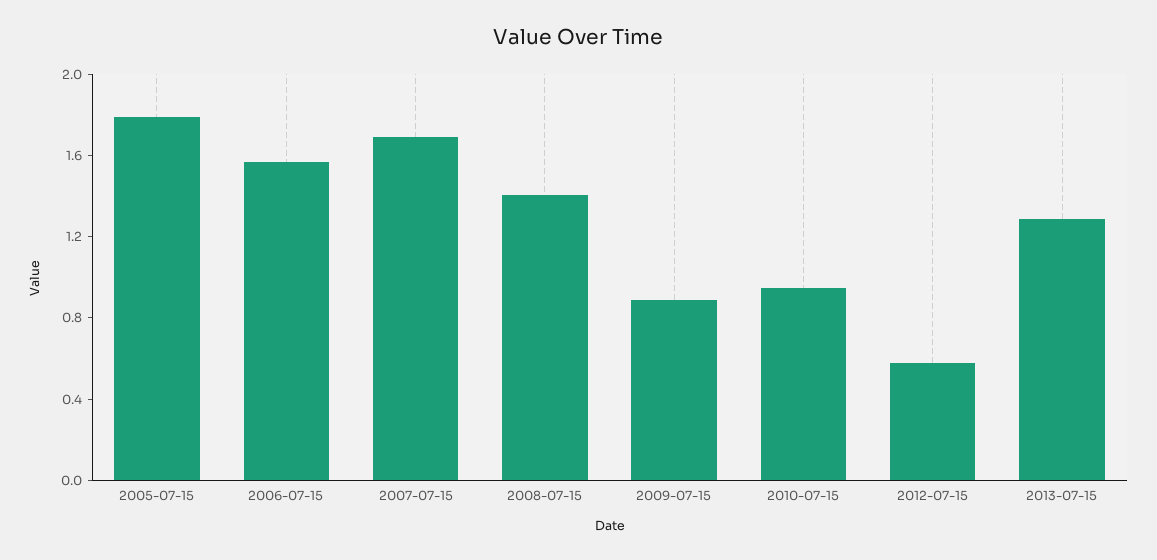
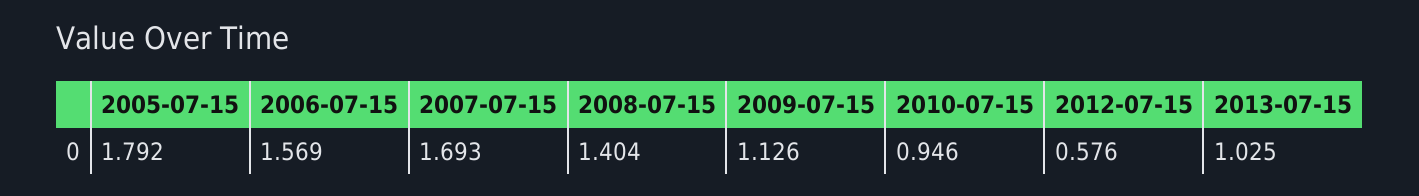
2009-07-15: 0.9 -> 1.126
2013-07-15: 1.3 -> 1.025

